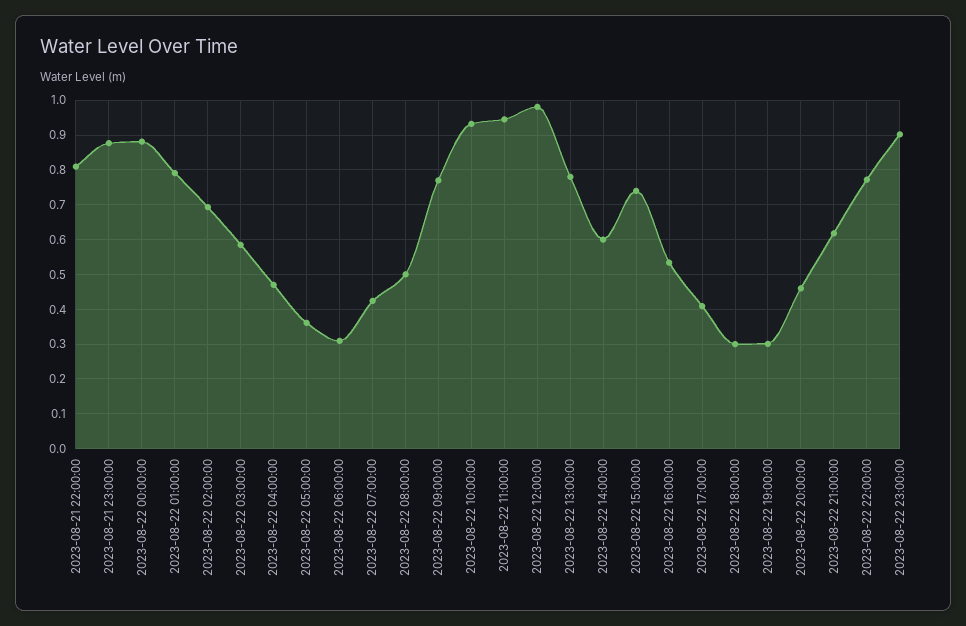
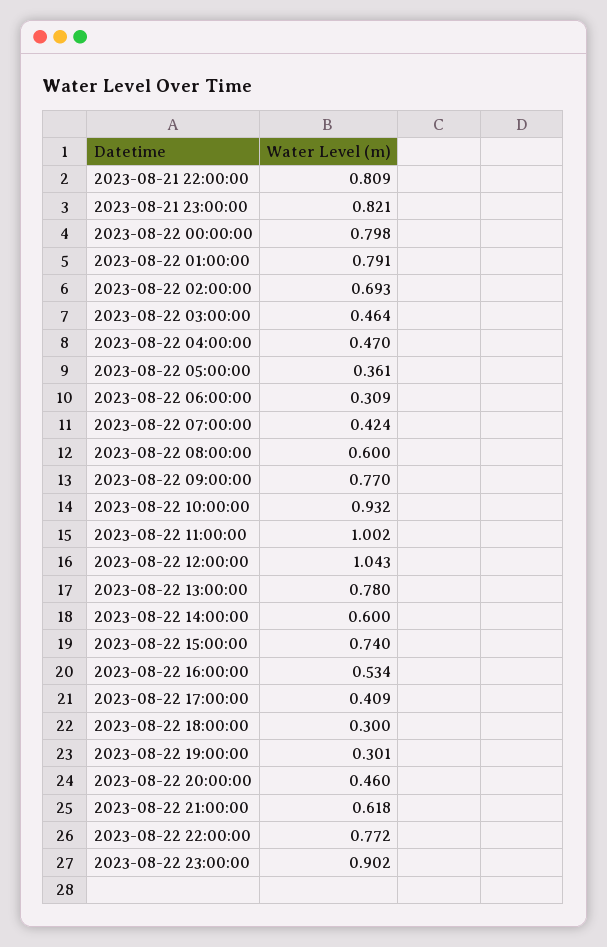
2023-08-21 23:00:00: 0.88 -> 0.821
2023-08-22 00:00:00: 0.88 -> 0.798
2023-08-22 03:00:00: 0.58 -> 0.464
2023-08-22 08:00:00: 0.5 -> 0.6
2023-08-22 11:00:00: 0.94 -> 1.002
2023-08-22 12:00:00: 0.98 -> 1.043

